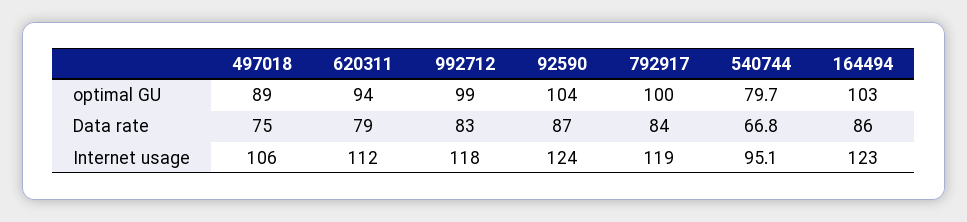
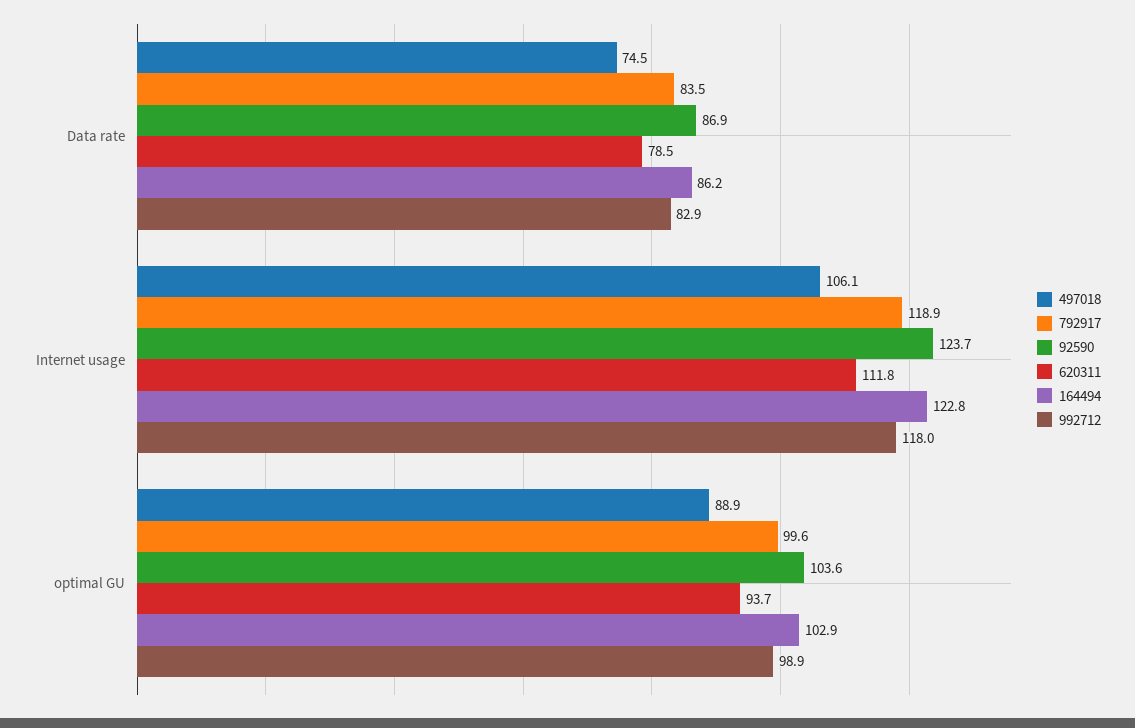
540744, optimal GU: 79.7 -> none
540744, Data rate: 66.8 -> none
540744, Internet usage: 95.1 -> none

